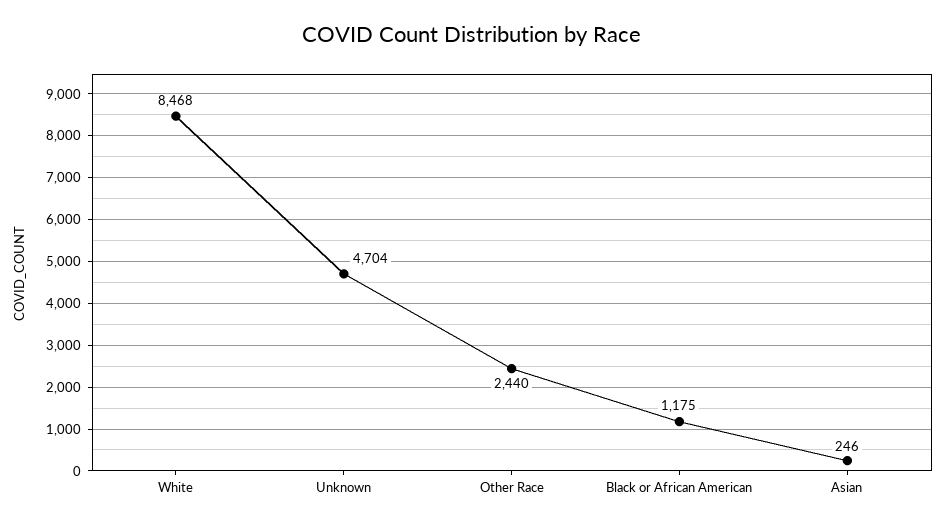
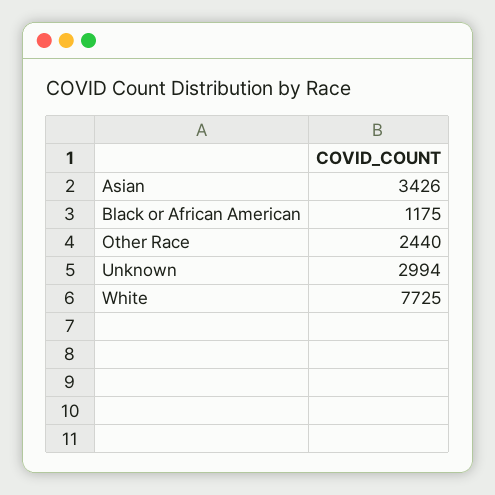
White: 8468 -> 7725
Unknown: 4704 -> 2994
Asian: 246 -> 3426

